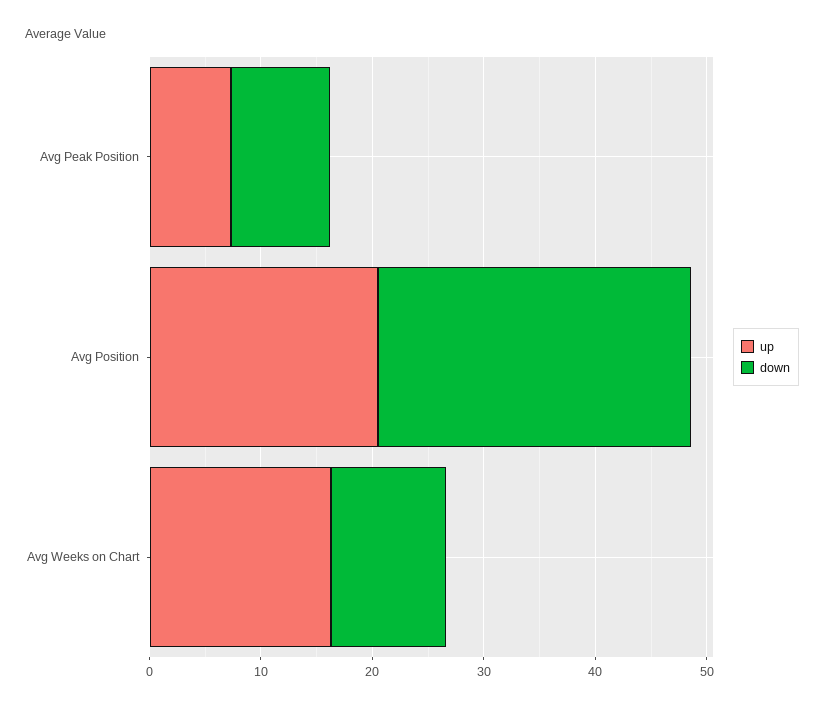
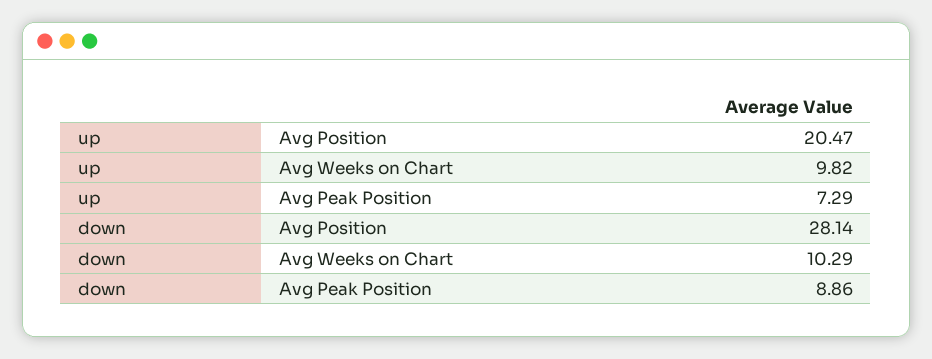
up, Avg Weeks on Chart: 16 -> 9.82

